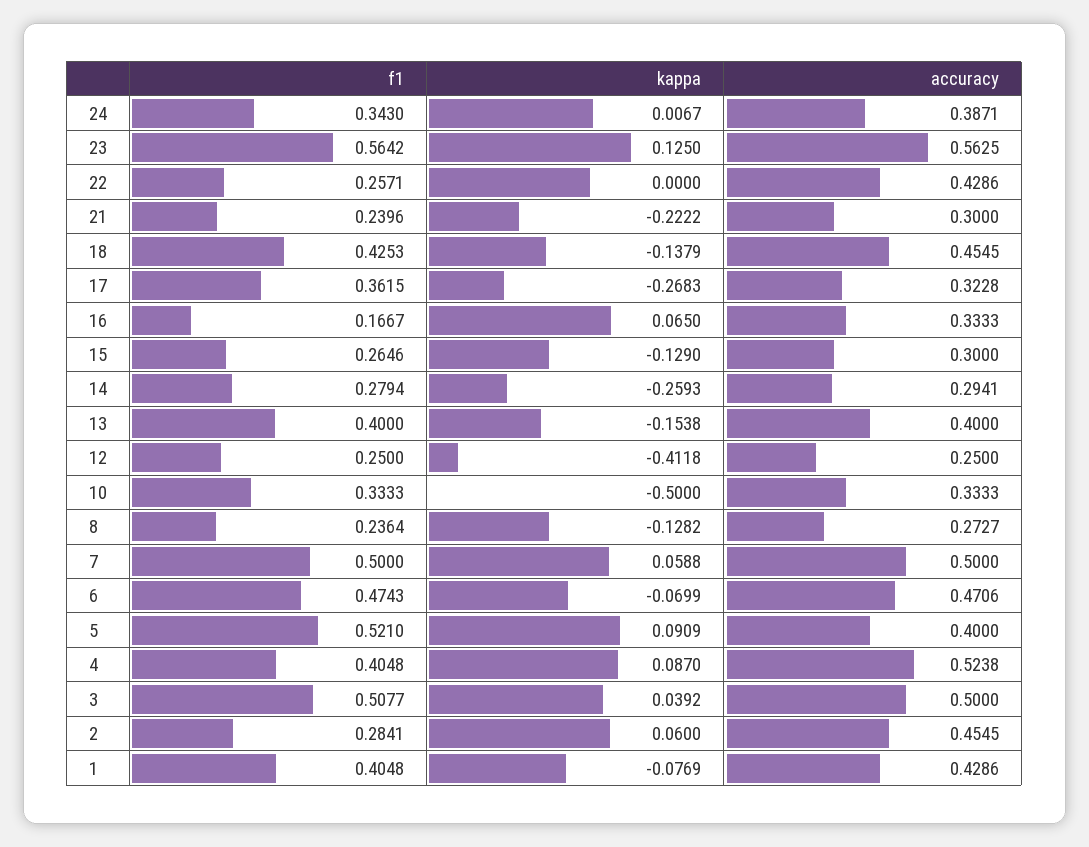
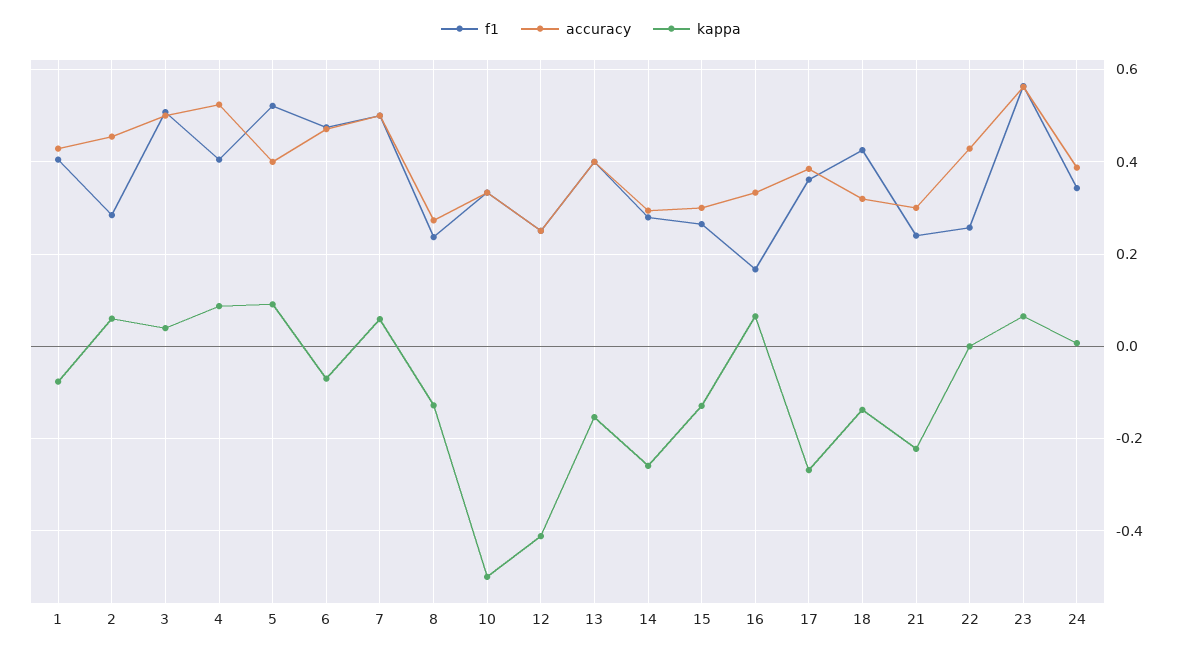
kappa, 23: 0.125 -> 0.06
accuracy, 18: 0.4545 -> 0.32
accuracy, 17: 0.3228 -> 0.38

